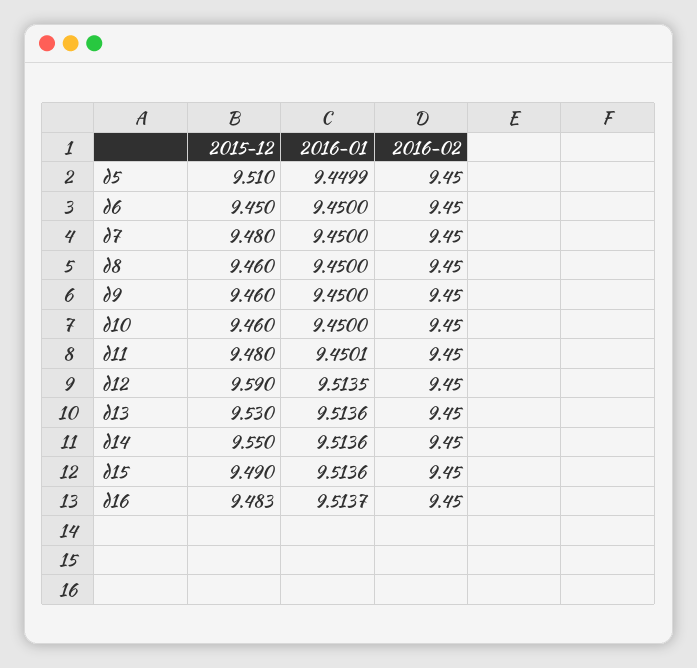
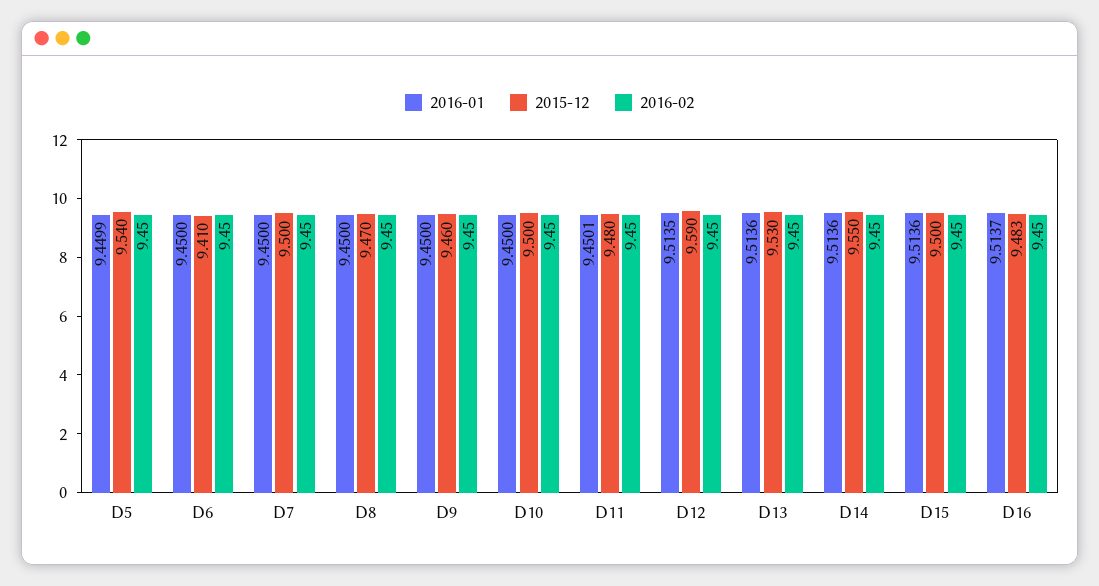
2015-12, d5: 9.51 -> 9.54
2015-12, d6: 9.45 -> 9.41
2015-12, d7: 9.48 -> 9.5
2015-12, d8: 9.46 -> 9.47
2015-12, d10: 9.46 -> 9.5
2015-12, d15: 9.49 -> 9.5

